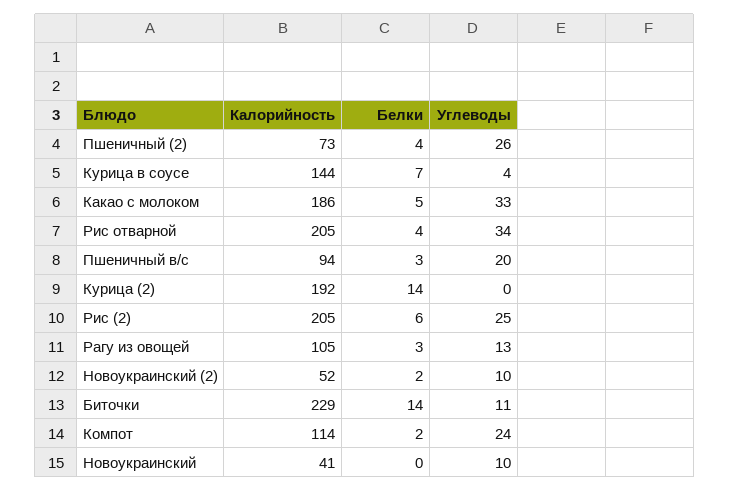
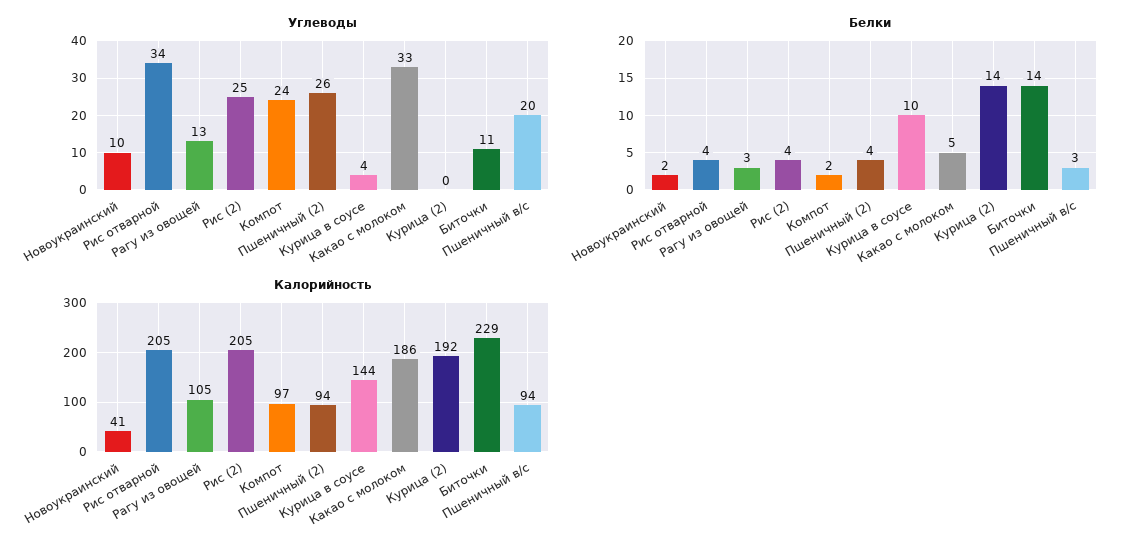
Калорийность, Пшеничный (2): 73 -> 94
Белки, Курица в соусе: 7 -> 10
Белки, Рис (2): 6 -> 4
Калорийность, Новоукраинский (2): 52 -> none
Белки, Новоукраинский (2): 2 -> none
Углеводы, Новоукраинский (2): 10 -> none
Калорийность, Компот: 114 -> 97
Белки, Новоукраинский: 0 -> 2

